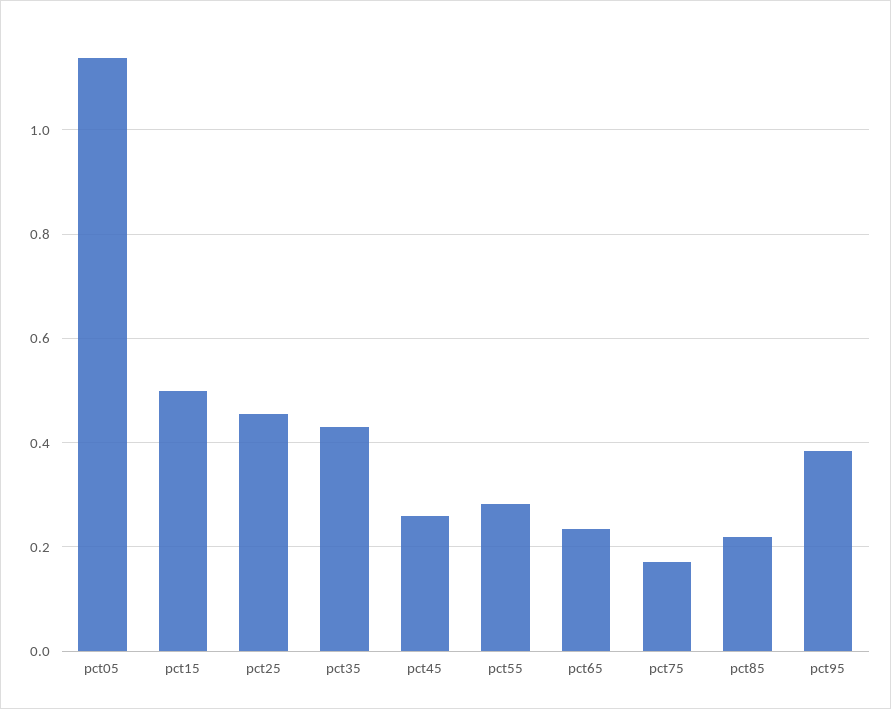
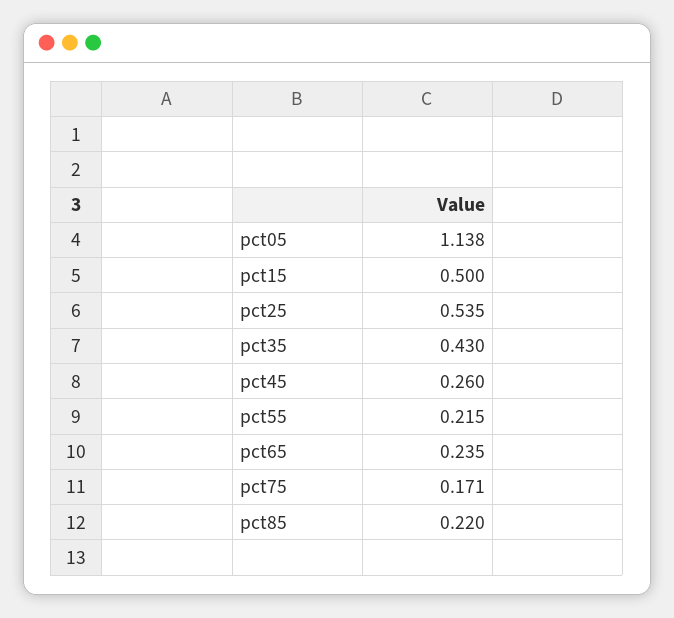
pct25: 0.46 -> 0.535
pct55: 0.28 -> 0.215
pct95: 0.38 -> none

